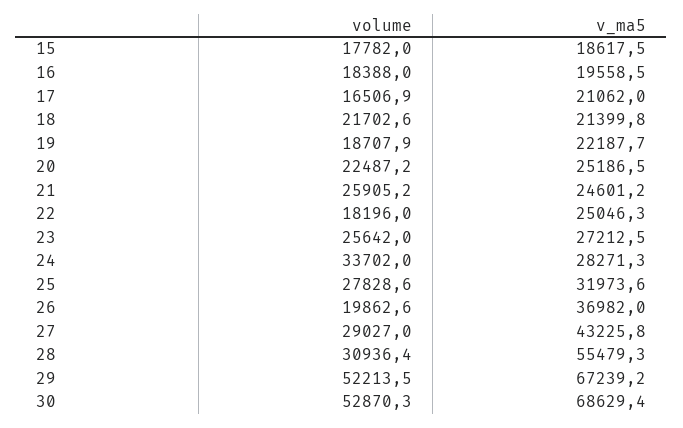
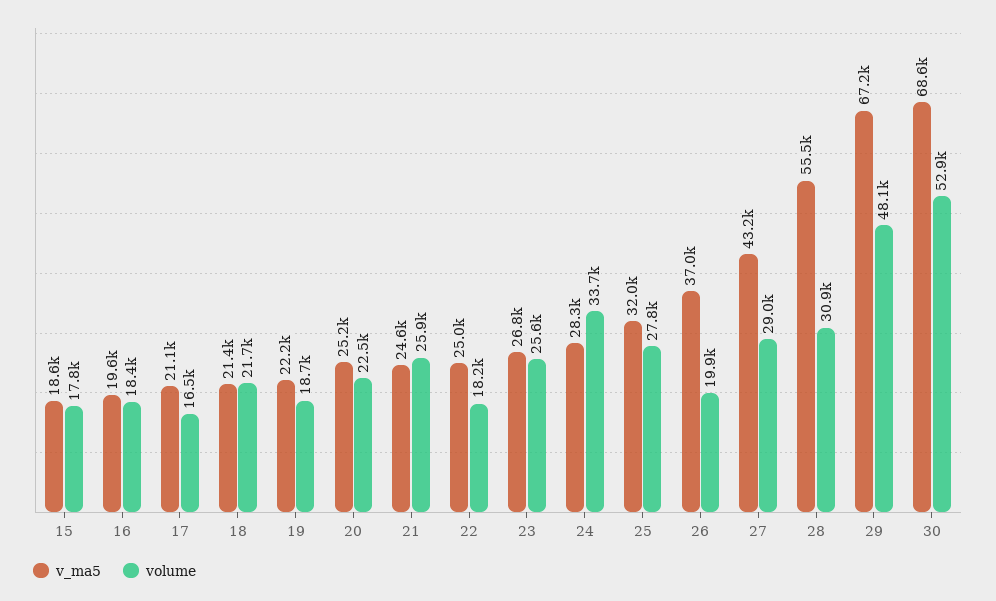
v_ma5, 23: 27212.5 -> 26800
volume, 29: 52213.5 -> 48100

